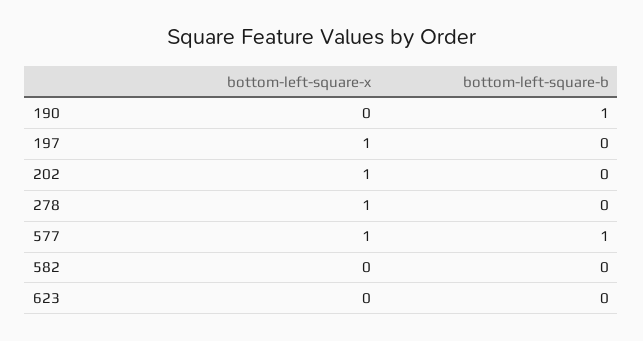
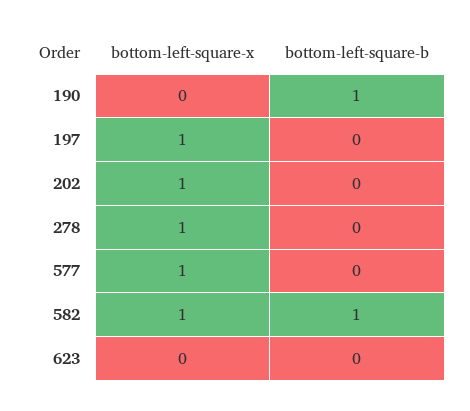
bottom-left-square-b, 577: 1 -> 0
bottom-left-square-x, 582: 0 -> 1
bottom-left-square-b, 582: 0 -> 1

